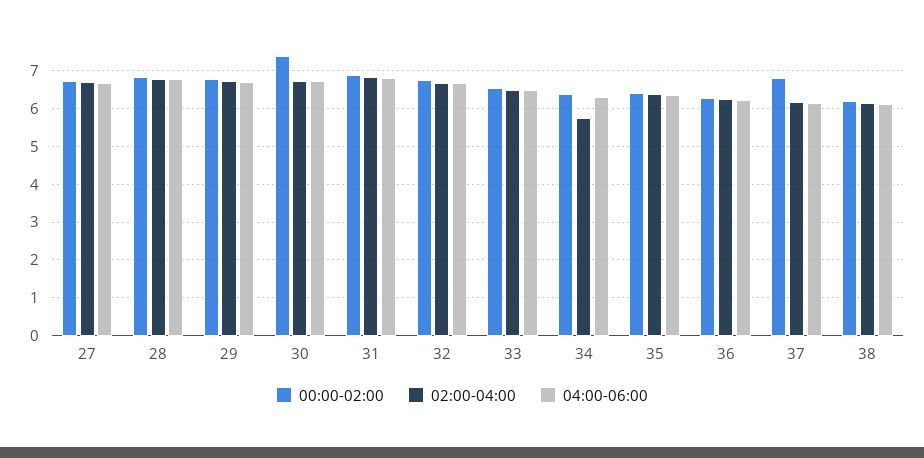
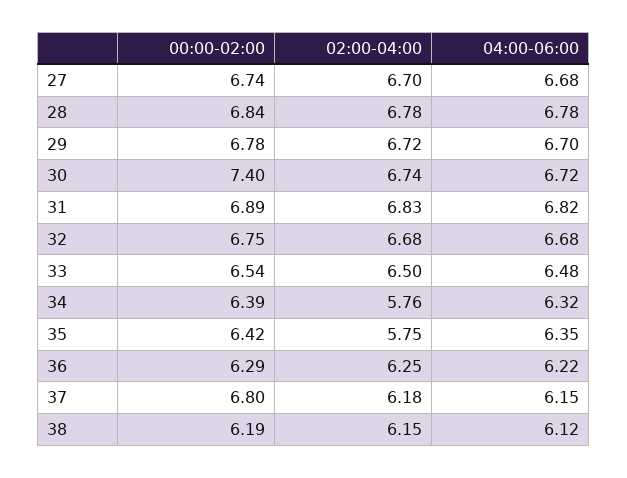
02:00-04:00, 35: 6.4 -> 5.75

